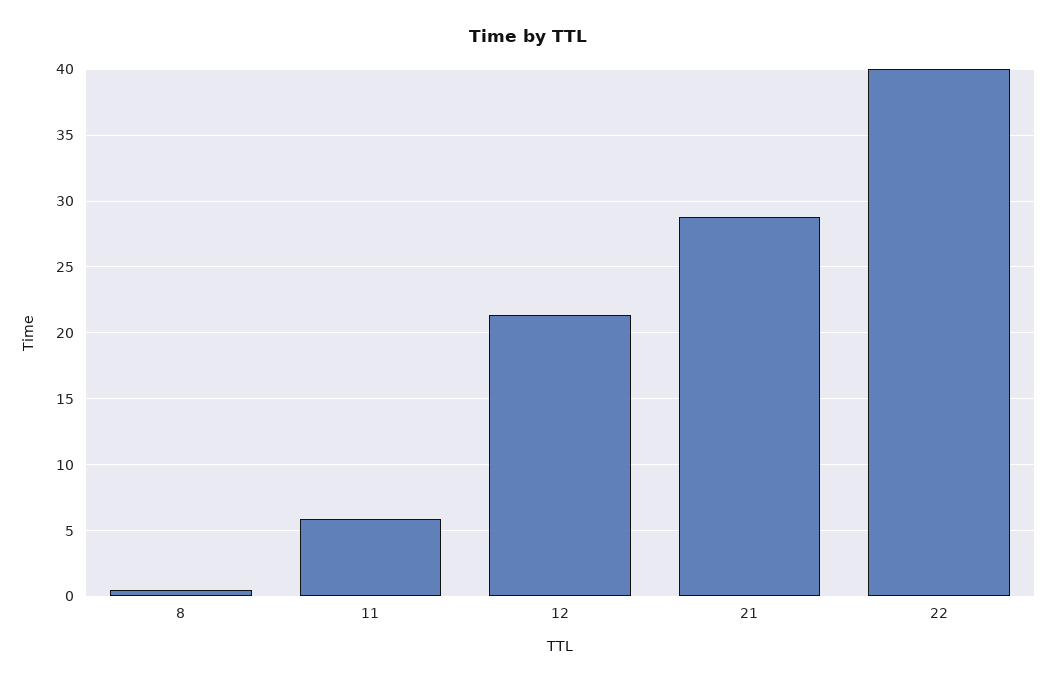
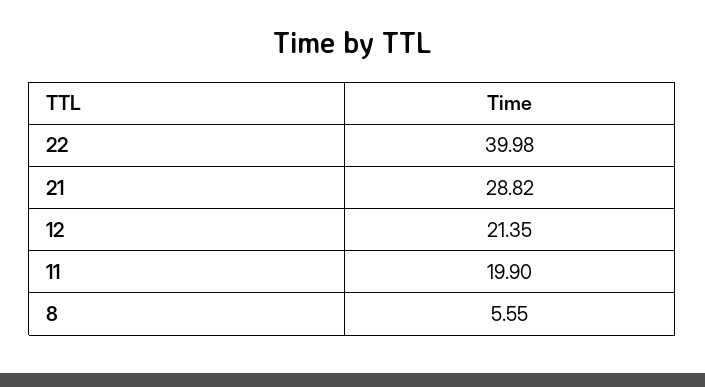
8: 0.5 -> 5.55
11: 6 -> 19.9

